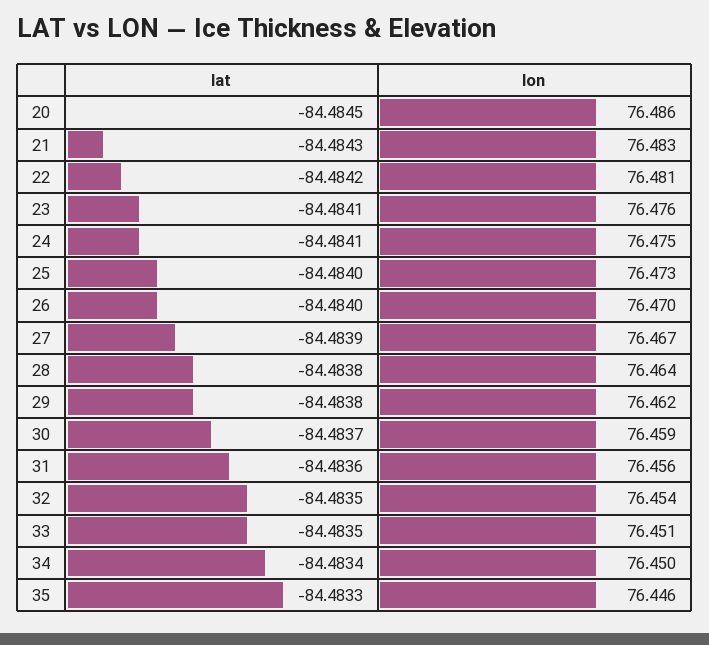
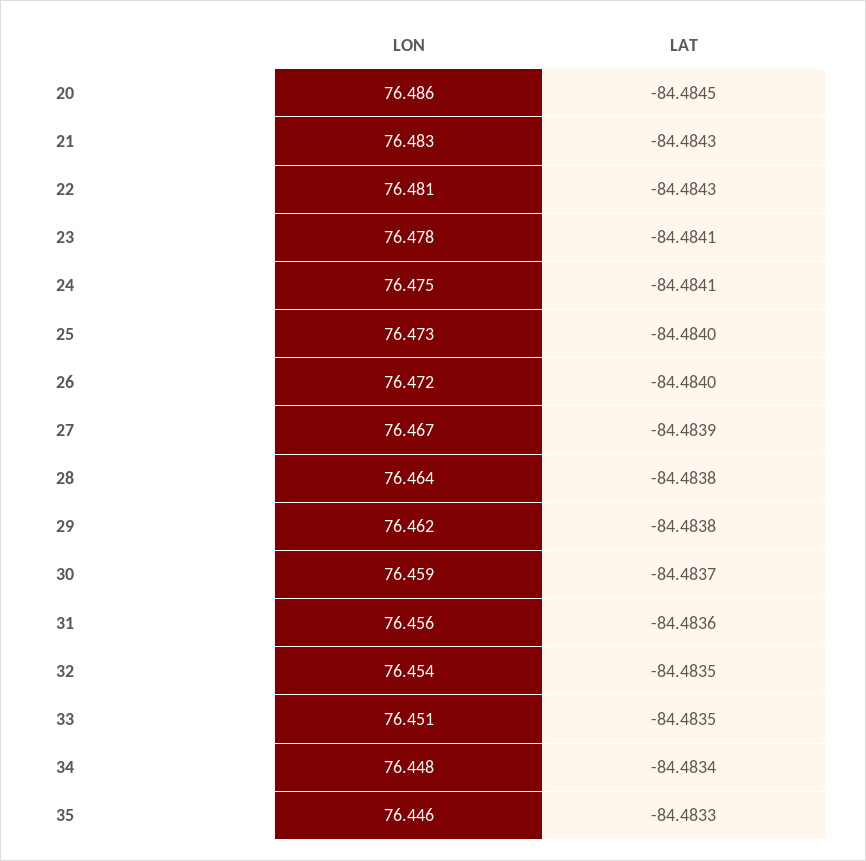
lat, 22: -84.4842 -> -84.4843
lon, 23: 76.476 -> 76.478
lon, 26: 76.47 -> 76.472
lon, 34: 76.45 -> 76.448

